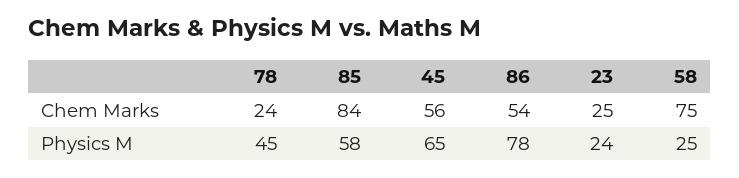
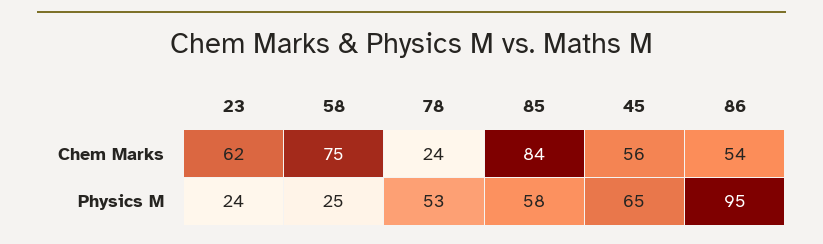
23, Chem Marks: 25 -> 62
78, Physics M: 45 -> 53
86, Physics M: 78 -> 95

